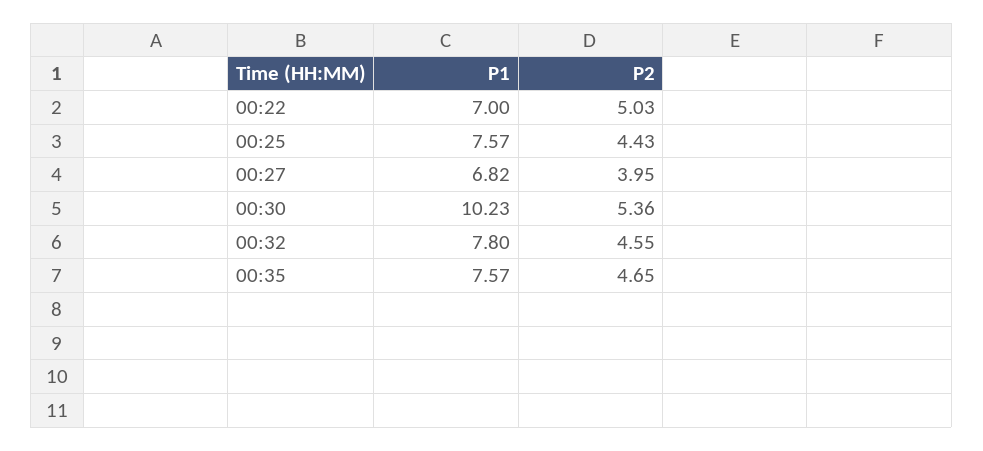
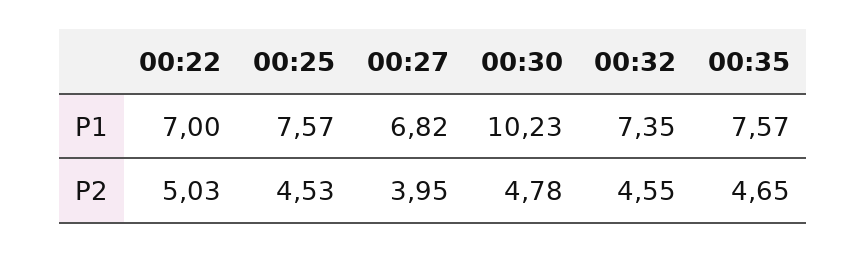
P2, 00:25: 4.43 -> 4.53
P2, 00:30: 5.36 -> 4.78
P1, 00:32: 7.8 -> 7.35

